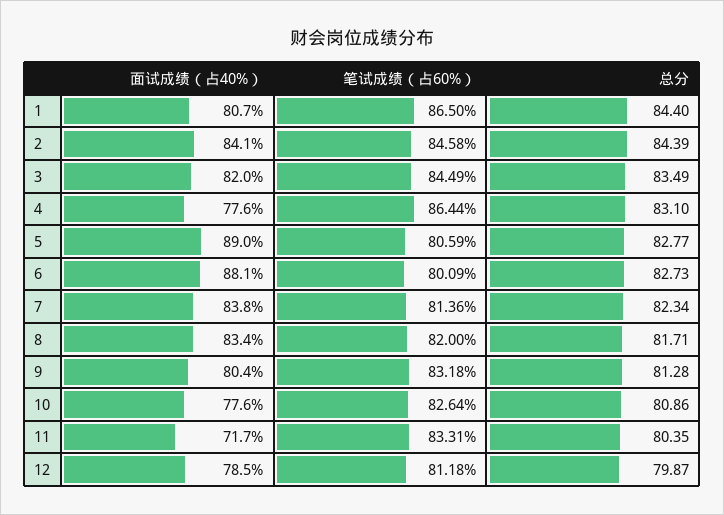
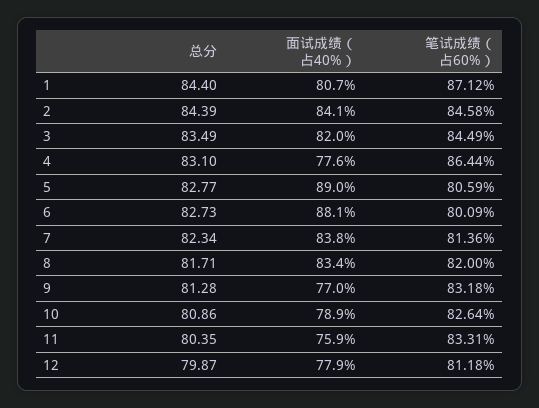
笔试成绩（占60%）, 1: 86.5 -> 87.12
面试成绩（占40%）, 9: 80.4 -> 77
面试成绩（占40%）, 10: 77.6 -> 78.9
面试成绩（占40%）, 11: 71.7 -> 75.9
面试成绩（占40%）, 12: 78.5 -> 77.9

